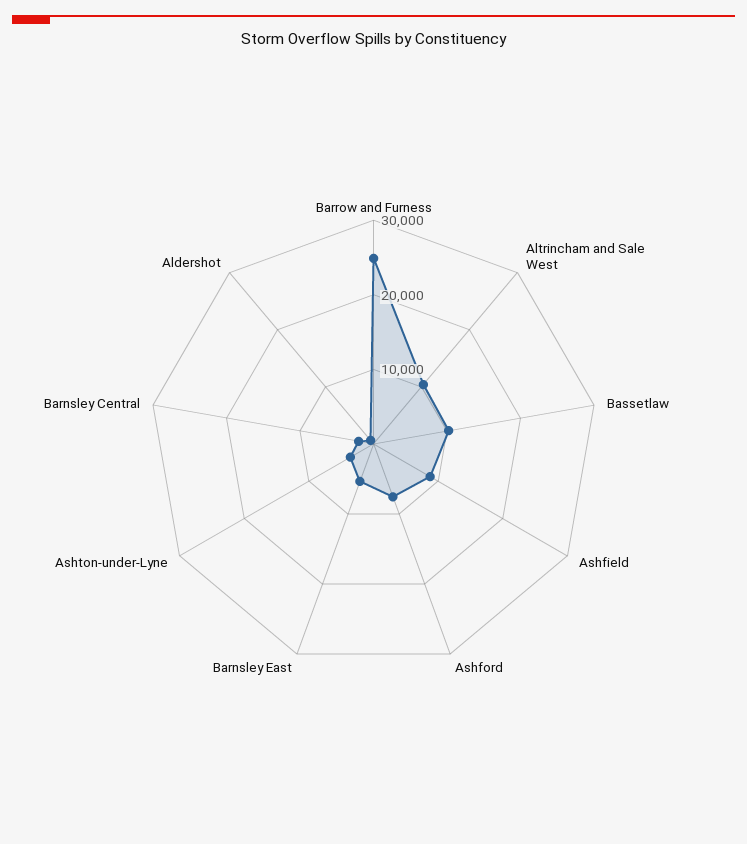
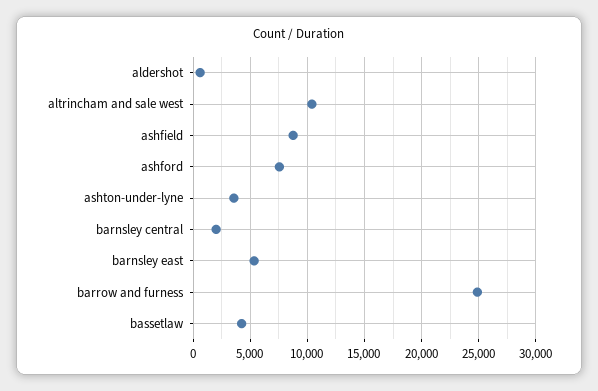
Bassetlaw: 10000 -> 4000

